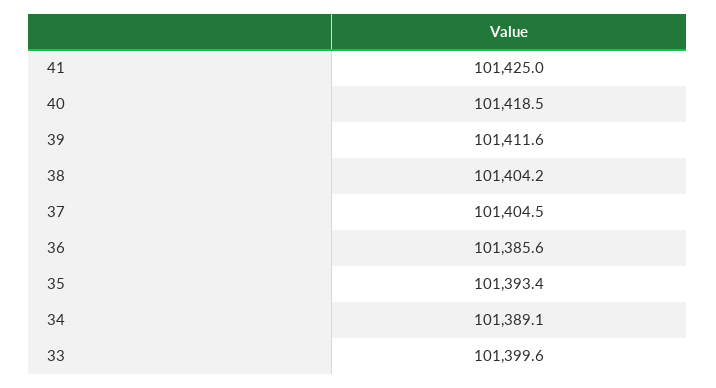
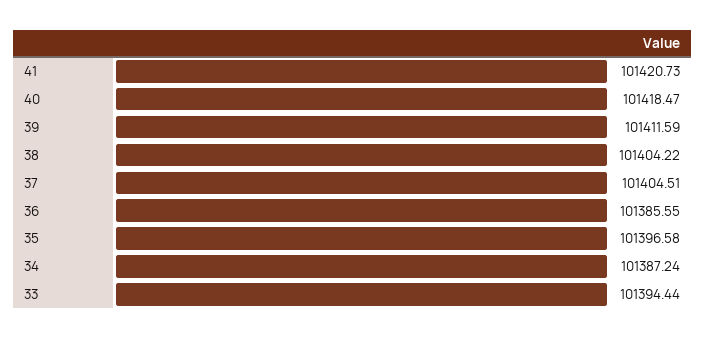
41: 101425 -> 101420.73
35: 101393.4 -> 101396.58
34: 101389.1 -> 101387.24
33: 101399.6 -> 101394.44

